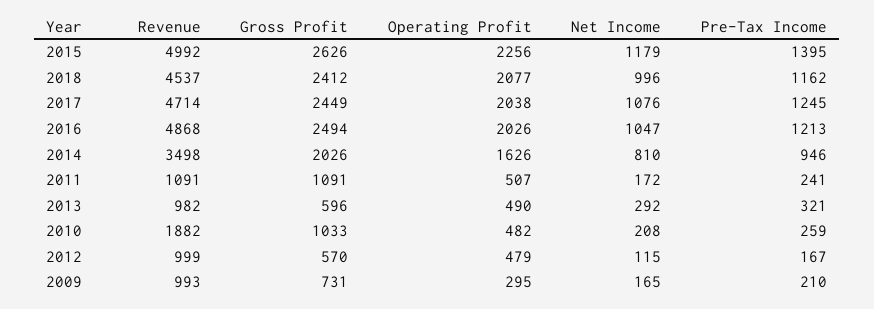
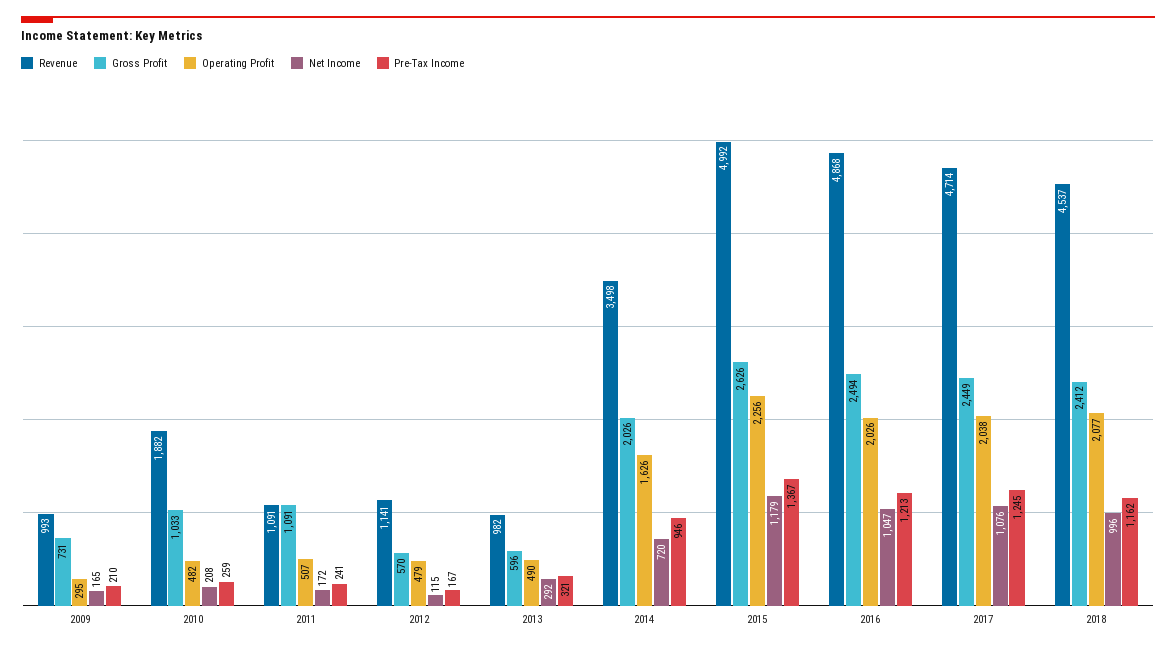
Pre-Tax Income, 2015: 1395 -> 1367
Net Income, 2014: 810 -> 720
Revenue, 2012: 999 -> 1141

